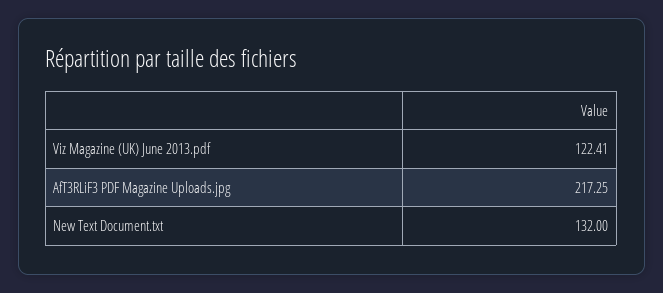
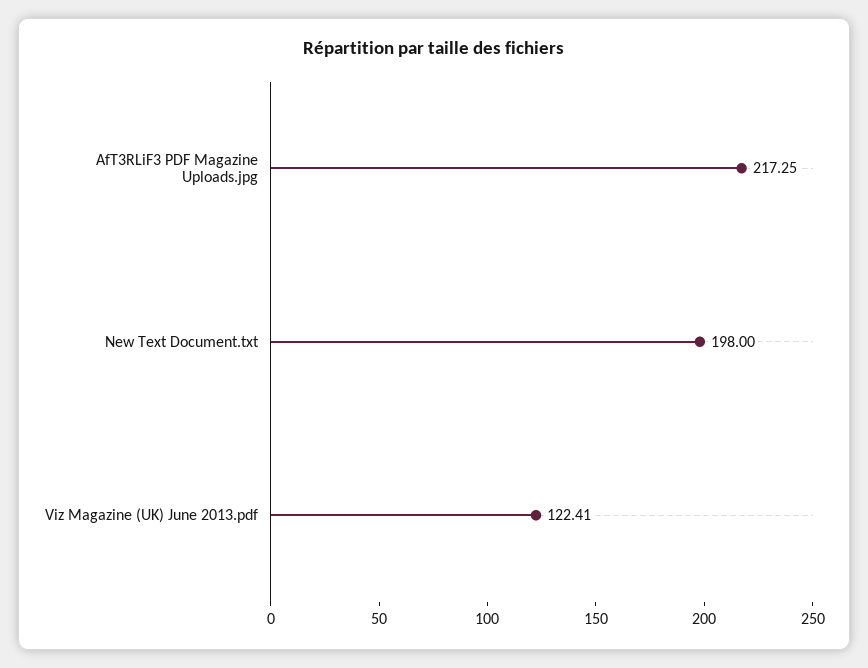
New Text Document.txt: 132 -> 198

